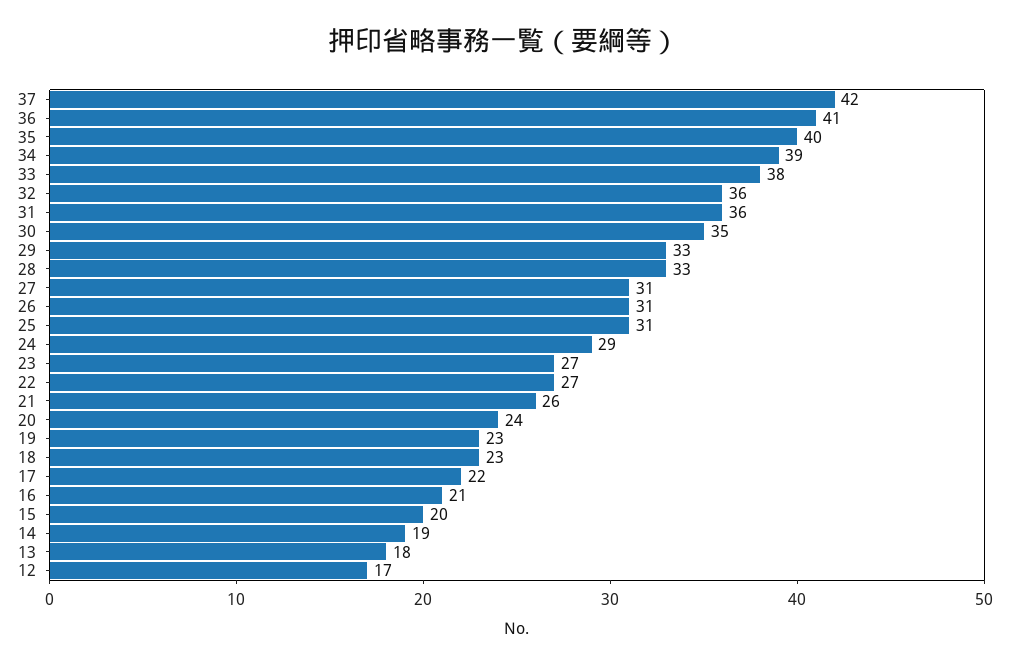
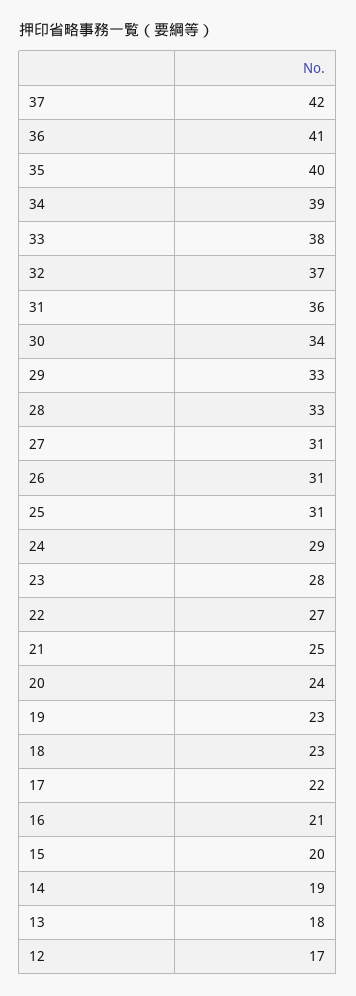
32: 36 -> 37
30: 35 -> 34
23: 27 -> 28
21: 26 -> 25

